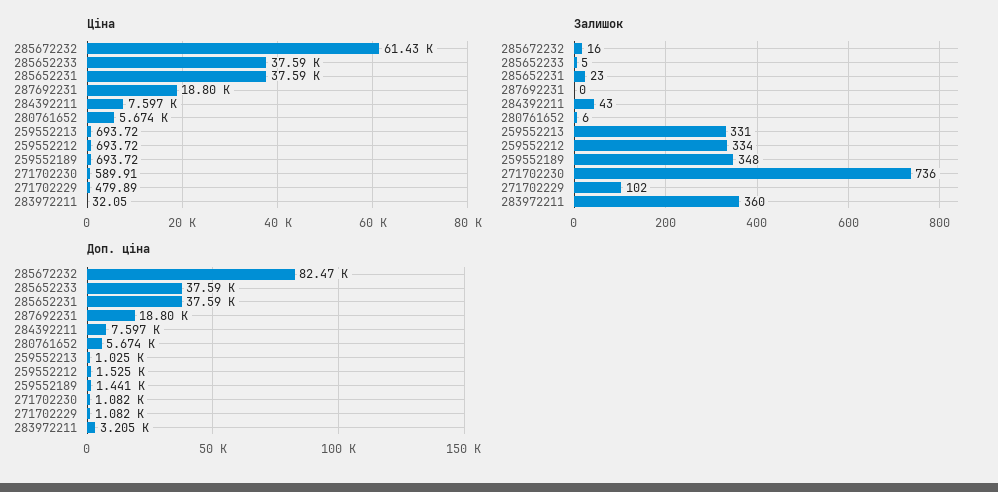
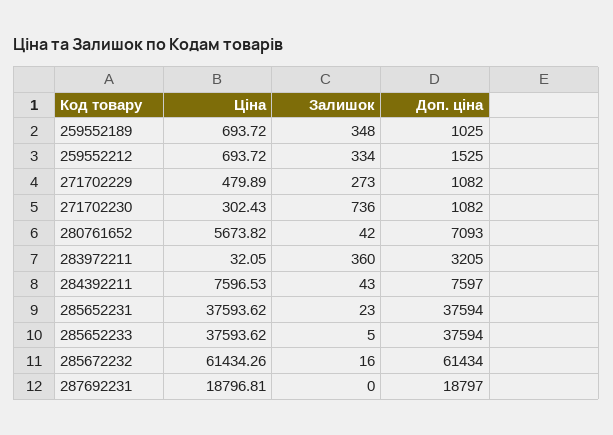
Ціна, 259552213: 693.72 -> none
Ціна, 271702230: 589.91 -> 302.43
Залишок, 280761652: 6 -> 42
Залишок, 259552213: 331 -> none
Залишок, 271702229: 102 -> 273
Доп. ціна, 285672232: 82470 -> 61434
Доп. ціна, 280761652: 5674 -> 7093
Доп. ціна, 259552213: 1025 -> none
Доп. ціна, 259552189: 1441 -> 1025

